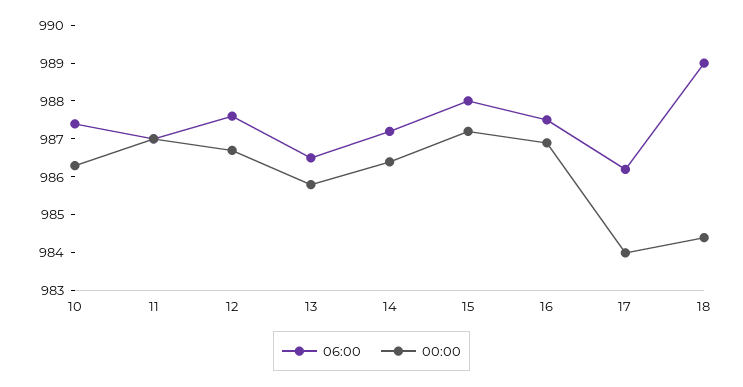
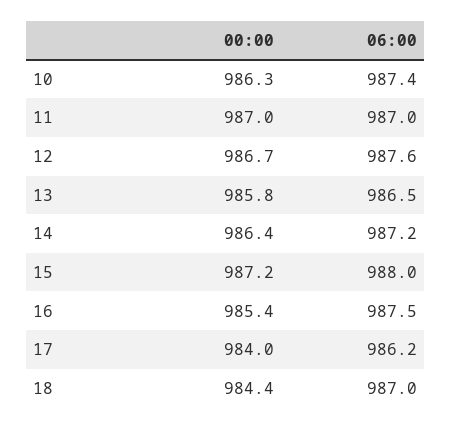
00:00, 16: 987 -> 985.4
06:00, 18: 989 -> 987

